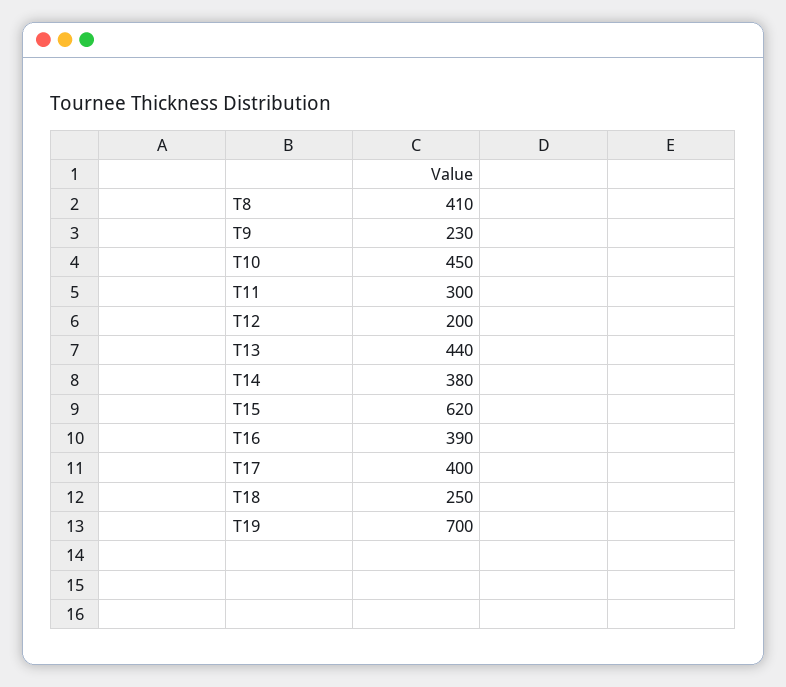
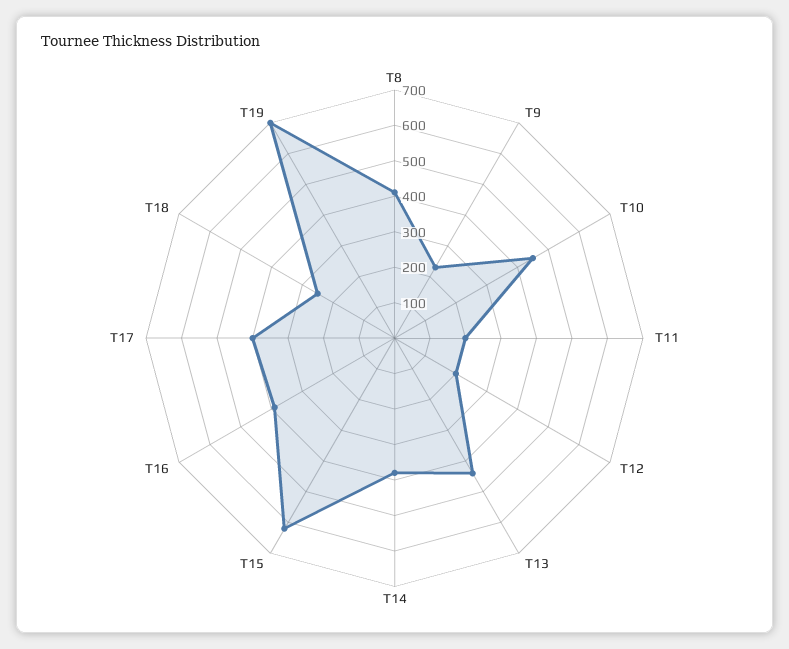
T11: 300 -> 200

